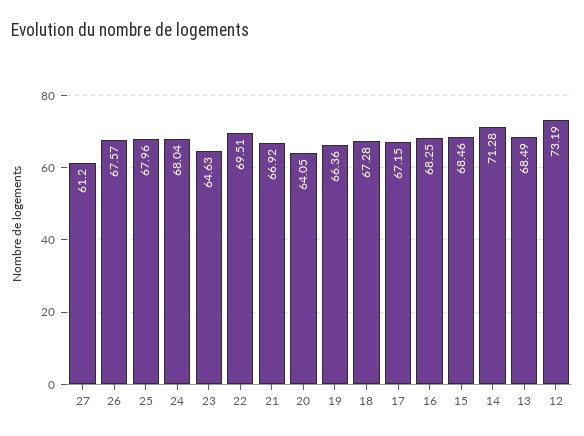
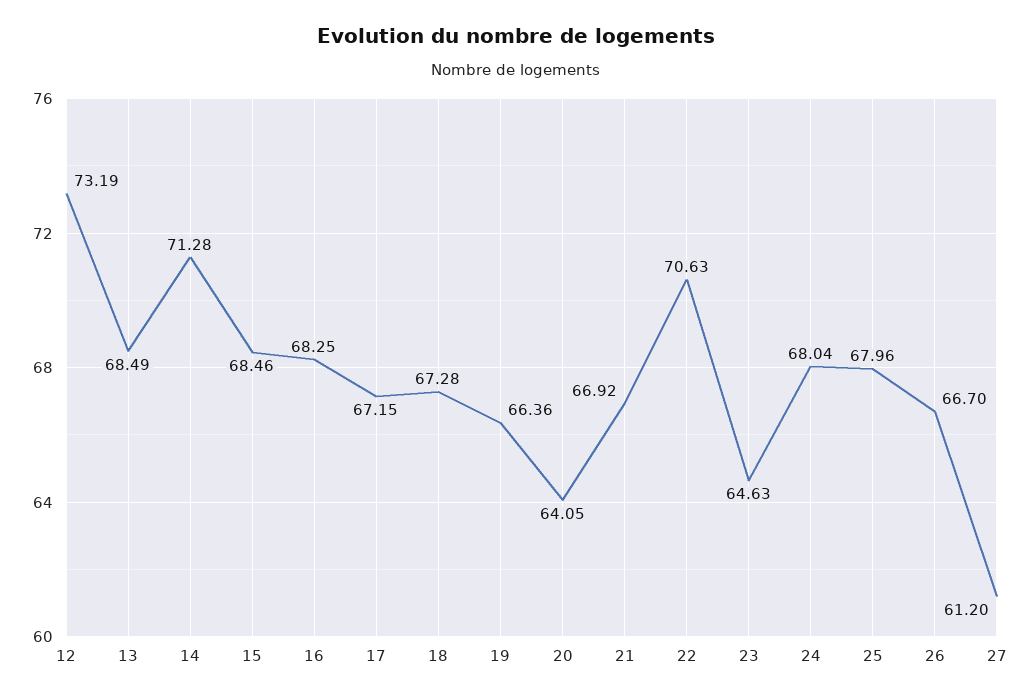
26: 67.57 -> 66.7
22: 69.51 -> 70.63

